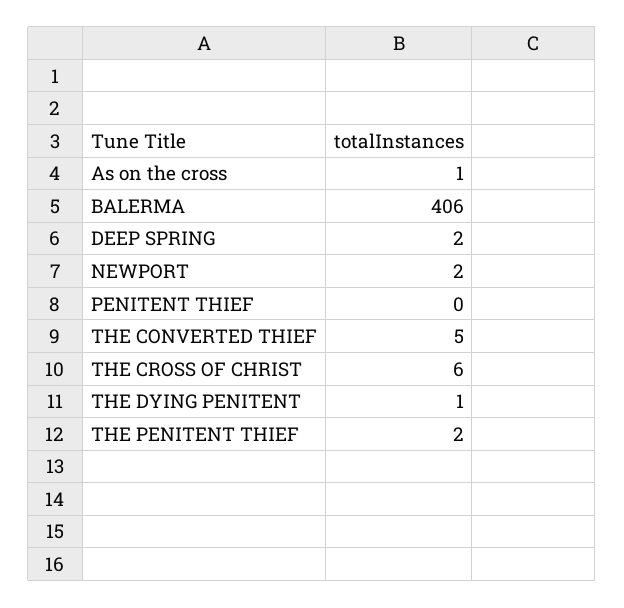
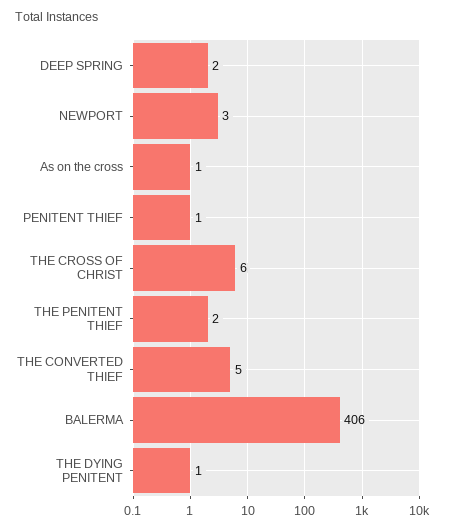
NEWPORT: 2 -> 3
PENITENT THIEF: 0 -> 1

